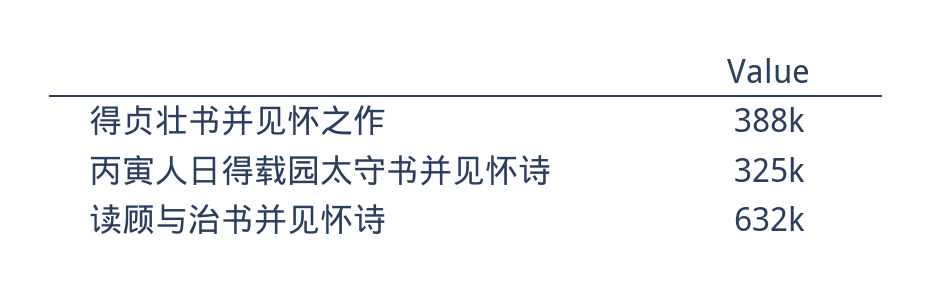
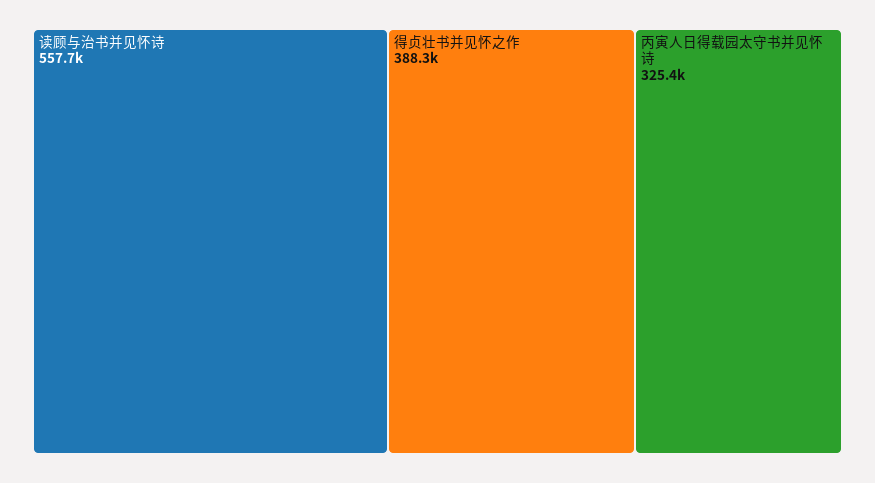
读顾与治书并见怀诗: 632000 -> 557700

